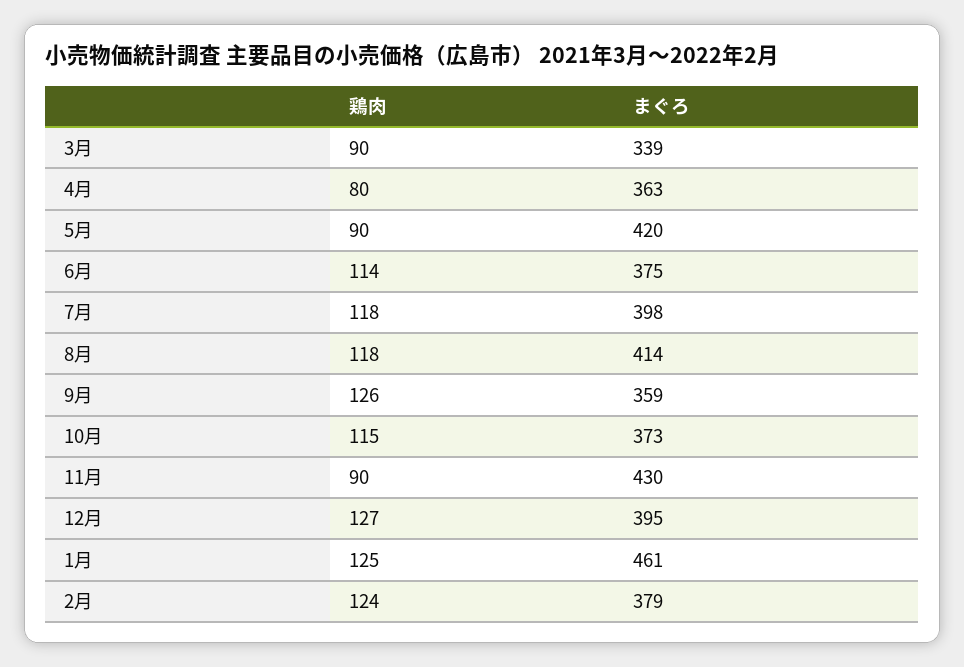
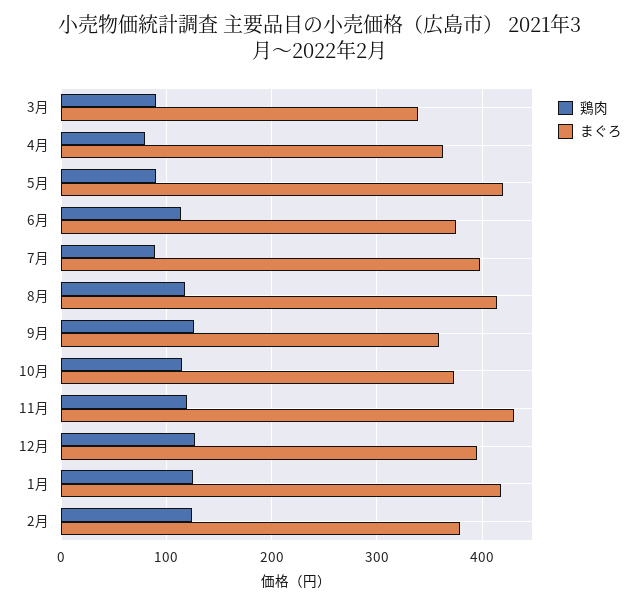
鶏肉, 7月: 118 -> 90
鶏肉, 11月: 90 -> 120
まぐろ, 1月: 461 -> 420

